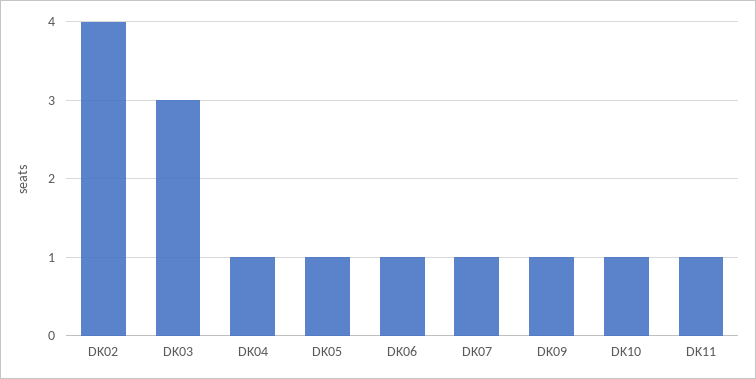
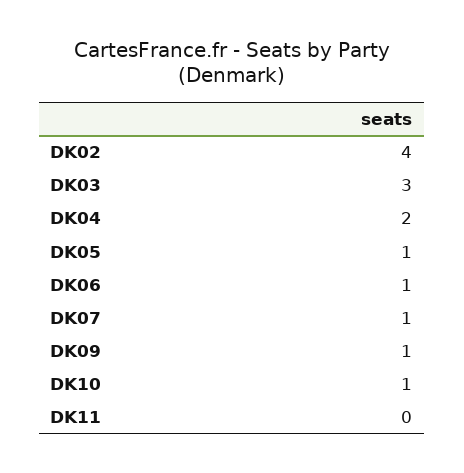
DK04: 1 -> 2
DK11: 1 -> 0

